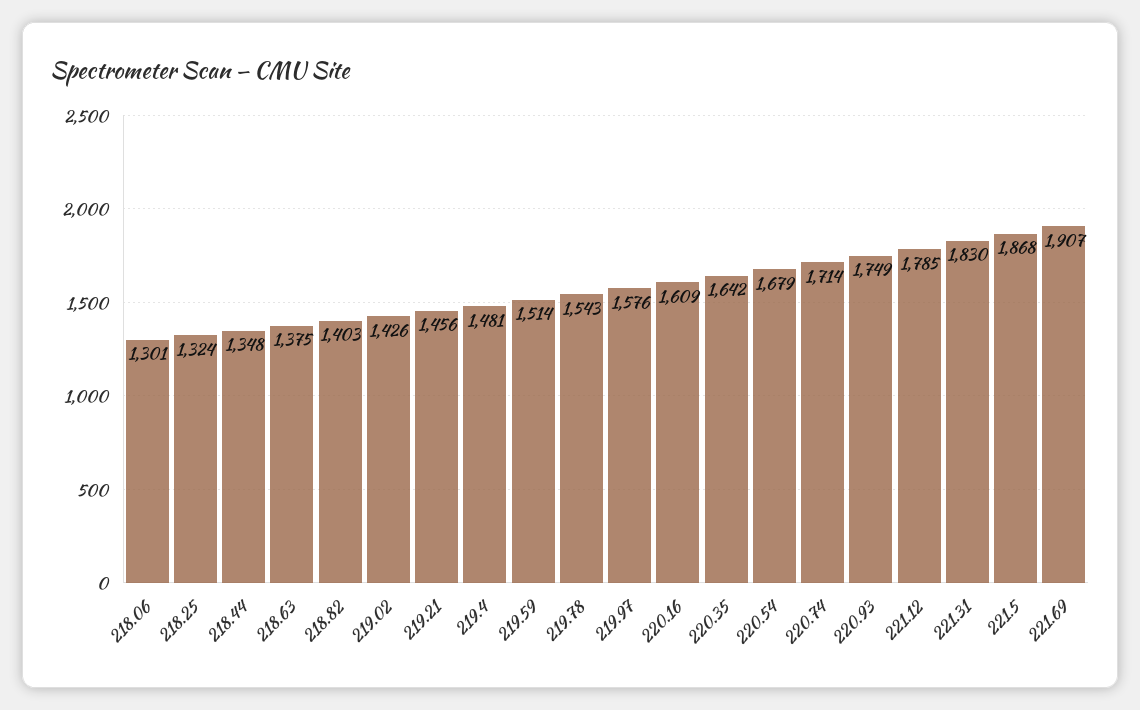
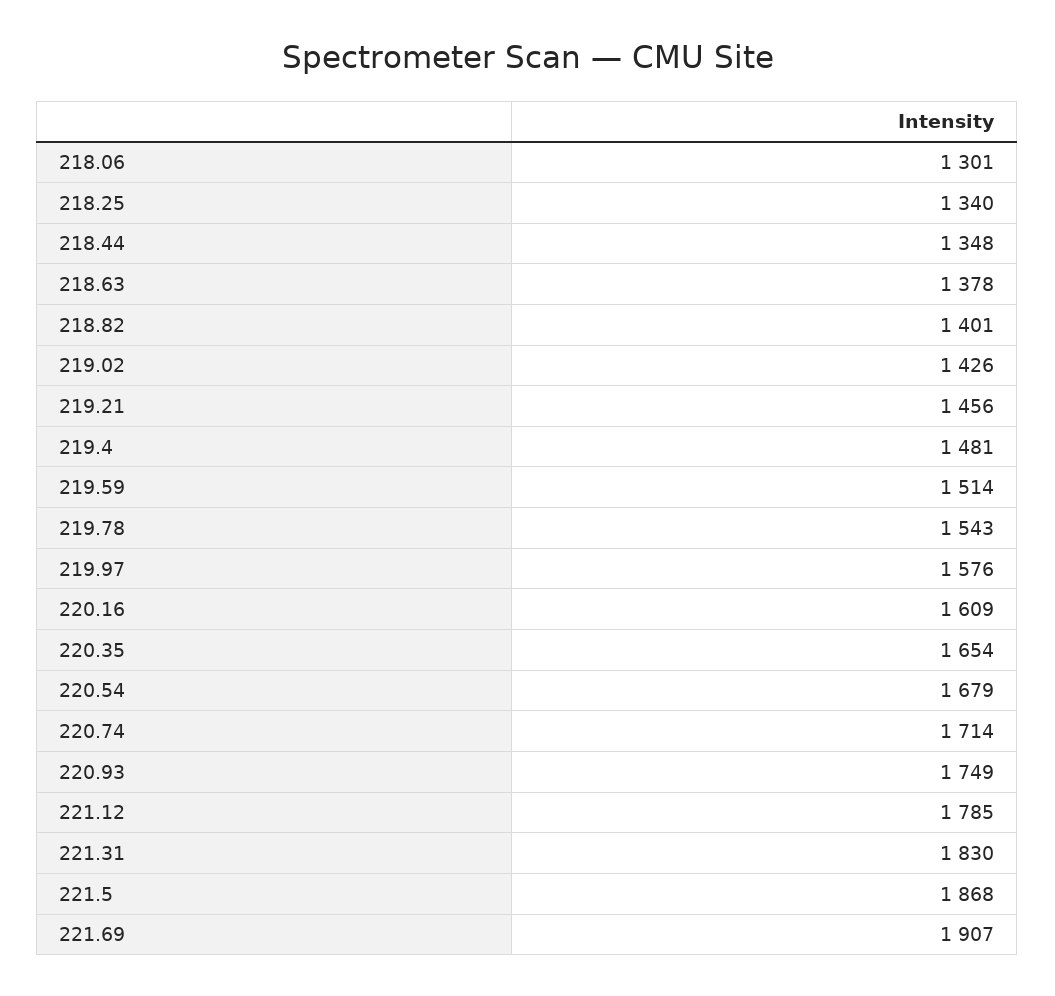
218.25: 1324 -> 1340
218.63: 1375 -> 1378
218.82: 1403 -> 1401
220.35: 1642 -> 1654

